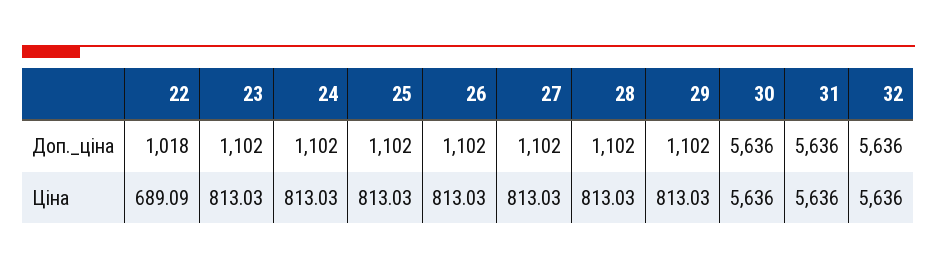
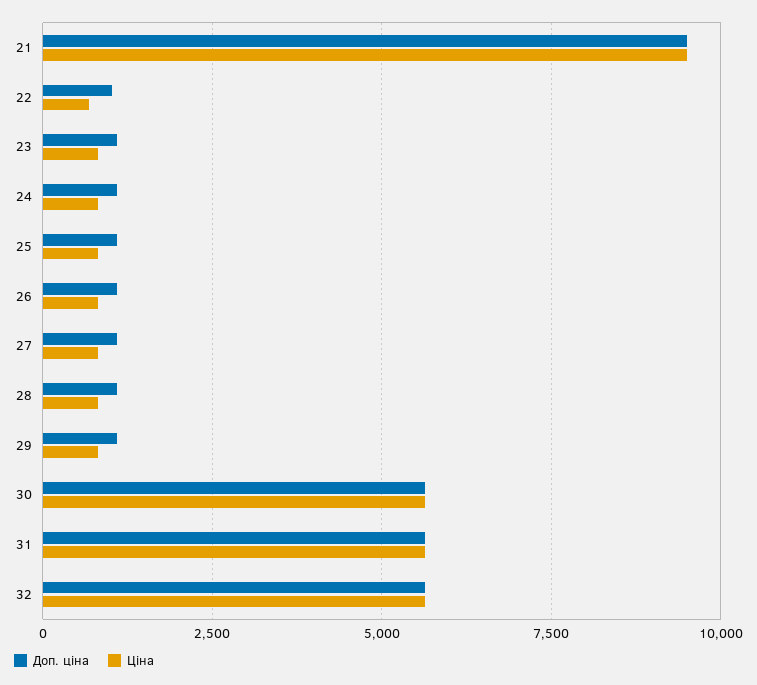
Доп._ціна, 21: none -> 9500
Ціна, 21: none -> 9500

